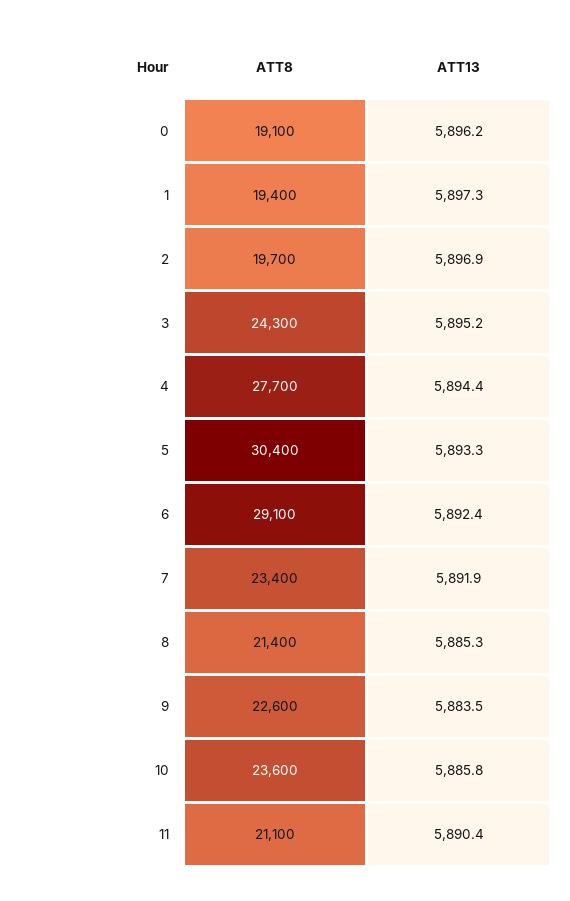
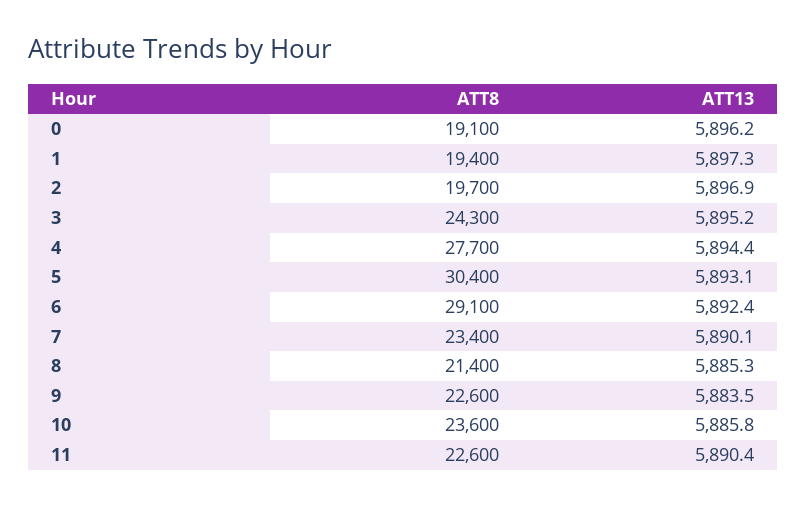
ATT13, 5: 5893.3 -> 5893.1
ATT13, 7: 5891.9 -> 5890.1
ATT8, 11: 21100 -> 22600

